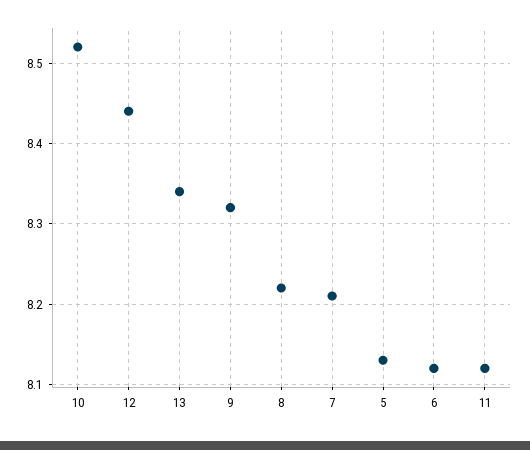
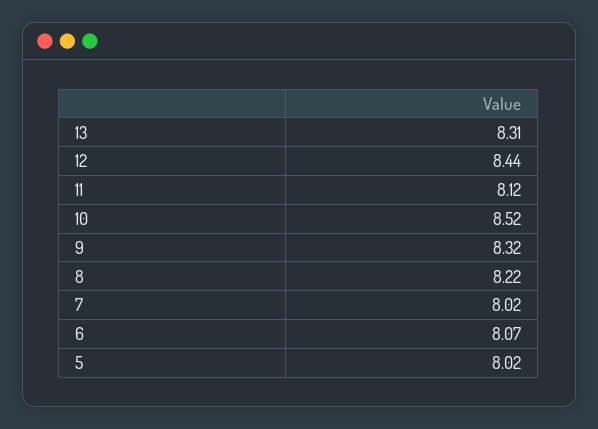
13: 8.34 -> 8.31
7: 8.21 -> 8.02
5: 8.13 -> 8.02
6: 8.12 -> 8.07

